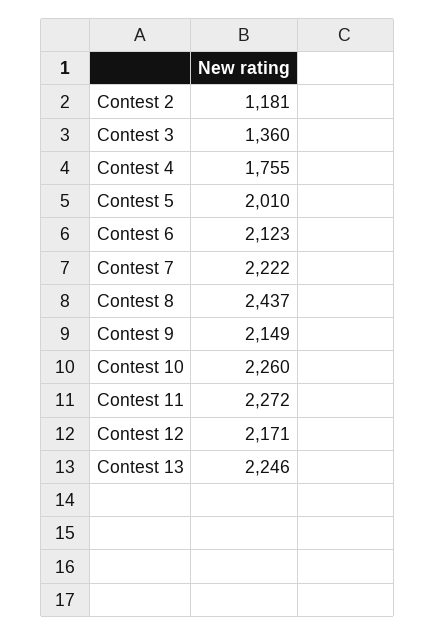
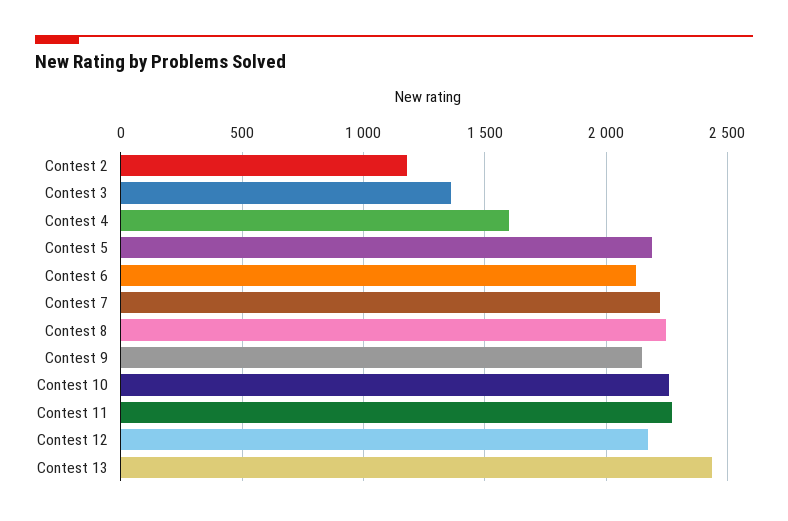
Contest 4: 1755 -> 1600
Contest 5: 2010 -> 2200
Contest 8: 2437 -> 2250
Contest 13: 2246 -> 2450

